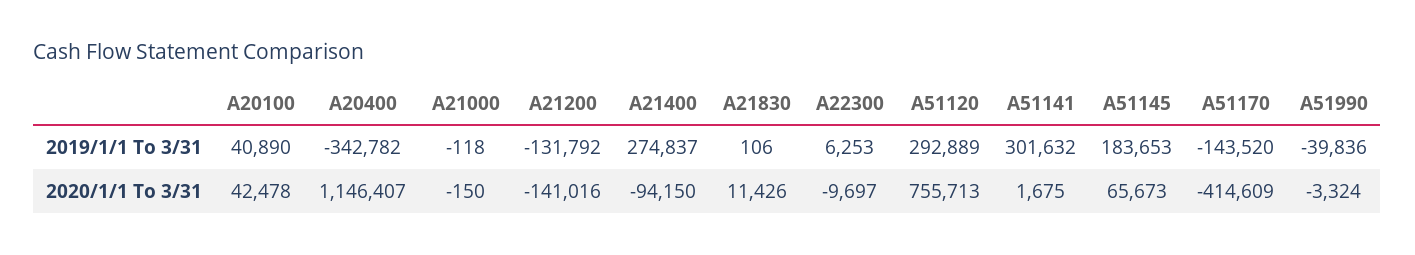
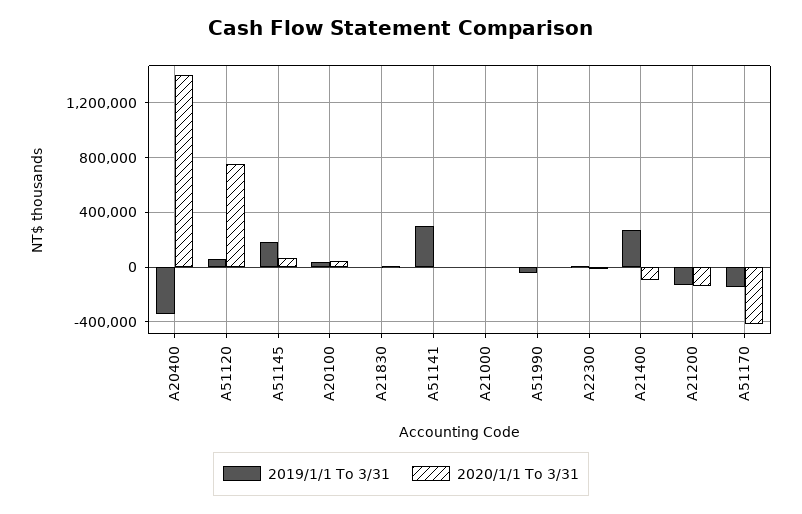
2019/1/1 To 3/31, A51120: 292889 -> 50000
2020/1/1 To 3/31, A20400: 1146407 -> 1400000

